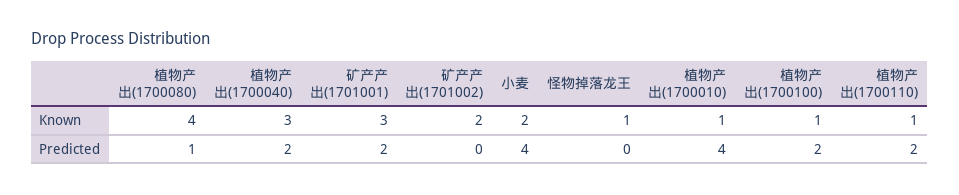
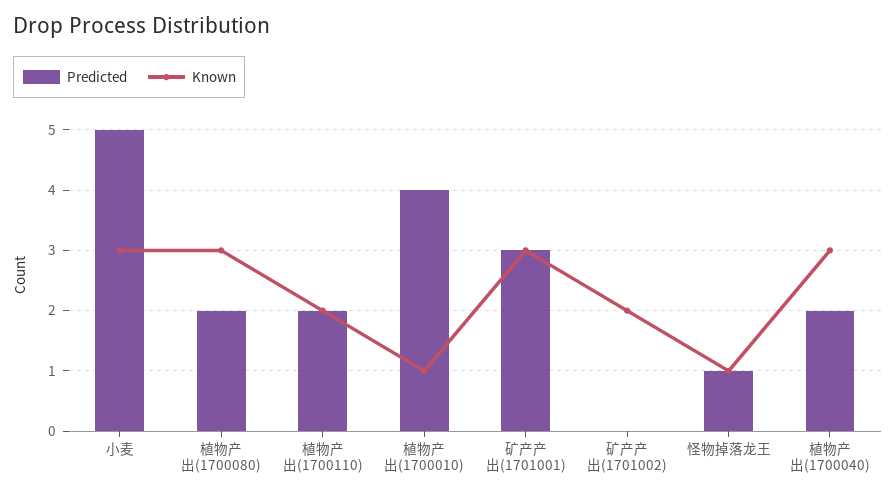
Known, 植物产出(1700080): 4 -> 3
Known, 小麦: 2 -> 3
Known, 植物产出(1700100): 1 -> none
Known, 植物产出(1700110): 1 -> 2
Predicted, 植物产出(1700080): 1 -> 2
Predicted, 矿产产出(1701001): 2 -> 3
Predicted, 小麦: 4 -> 5
Predicted, 怪物掉落龙王: 0 -> 1
Predicted, 植物产出(1700100): 2 -> none

